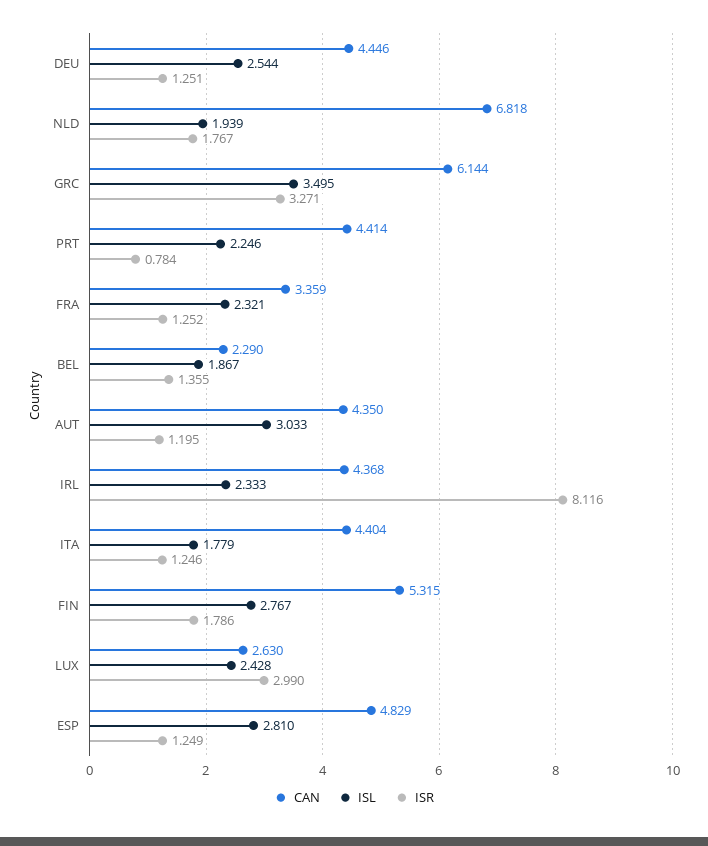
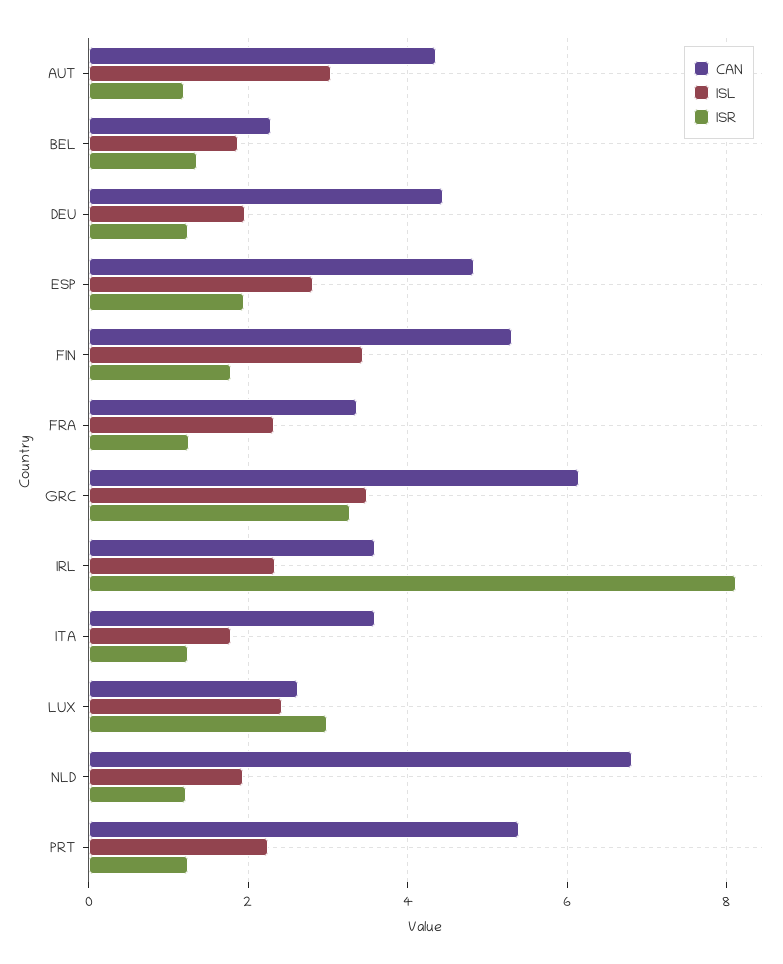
ISL, DEU: 2.544 -> 2
ISR, NLD: 1.767 -> 1.2
CAN, PRT: 4.414 -> 5.4
ISR, PRT: 0.784 -> 1.2
CAN, IRL: 4.368 -> 3.6
CAN, ITA: 4.404 -> 3.6
ISL, FIN: 2.767 -> 3.4
ISR, ESP: 1.249 -> 2

